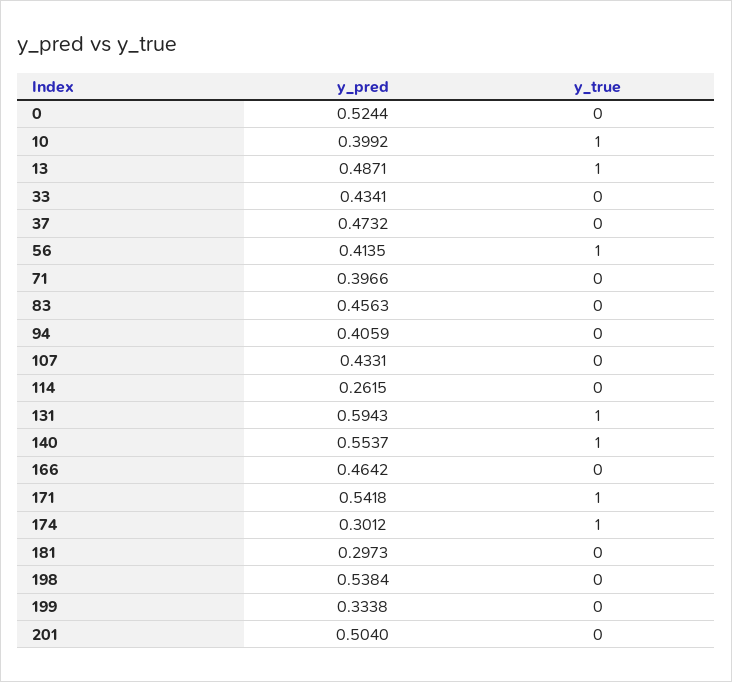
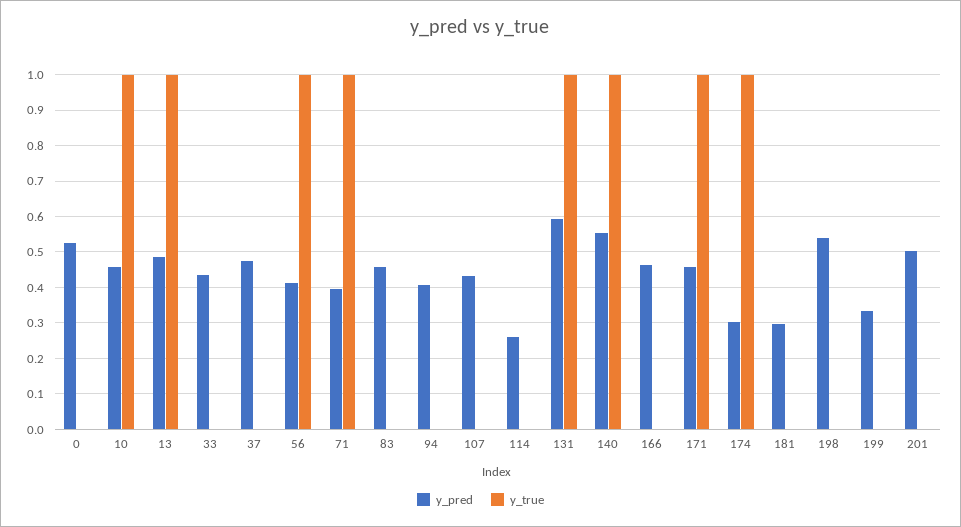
y_pred, 10: 0.3992 -> 0.46
y_true, 71: 0 -> 1
y_pred, 171: 0.5418 -> 0.46

